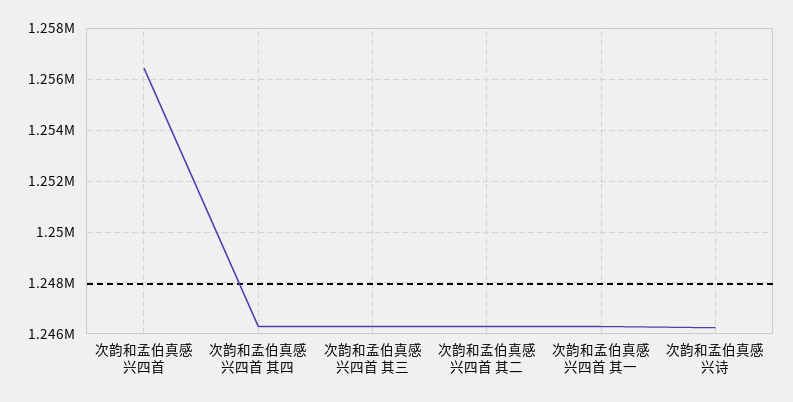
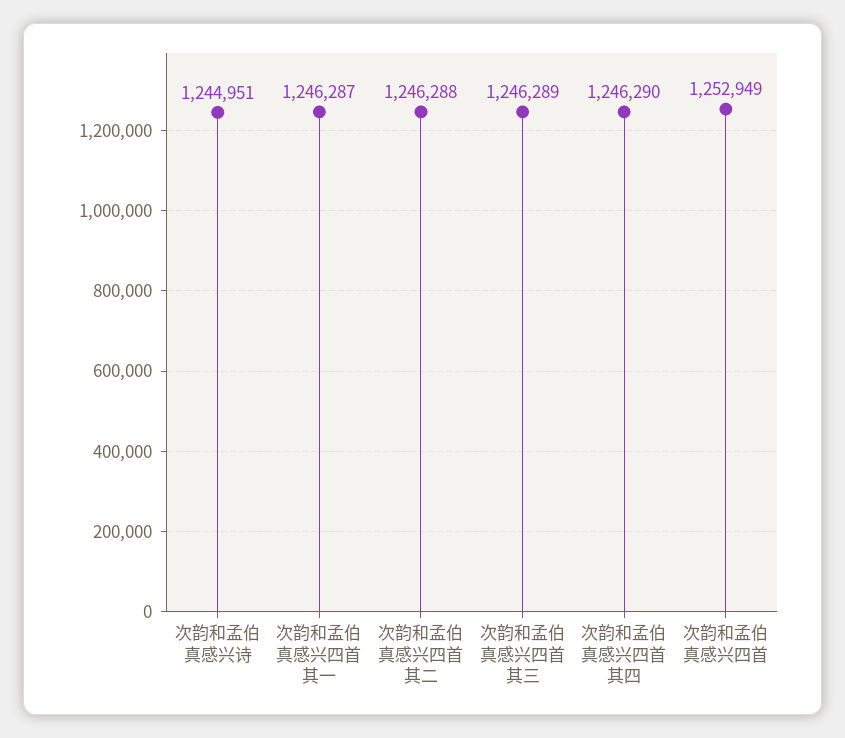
次韵和孟伯真感兴四首: 1256500 -> 1252949
次韵和孟伯真感兴诗: 1246250 -> 1244951

